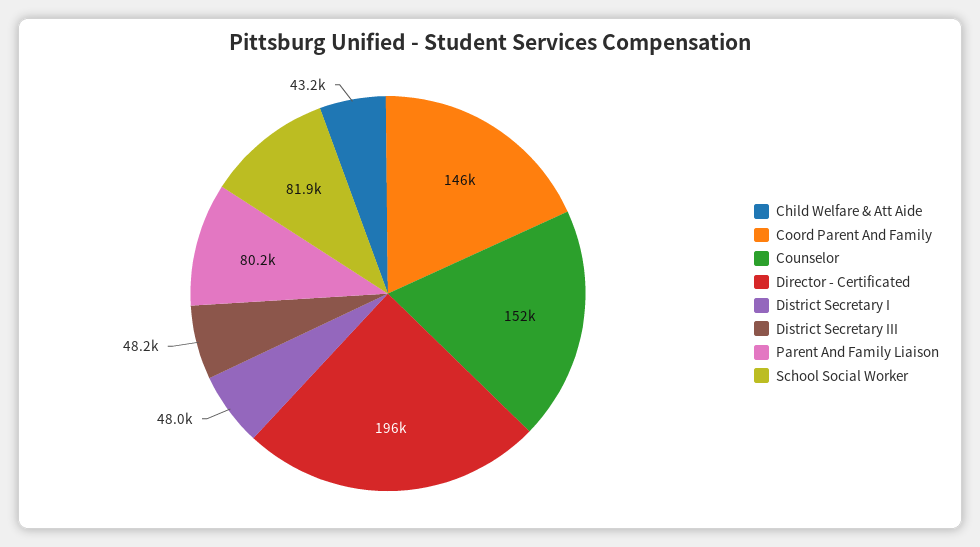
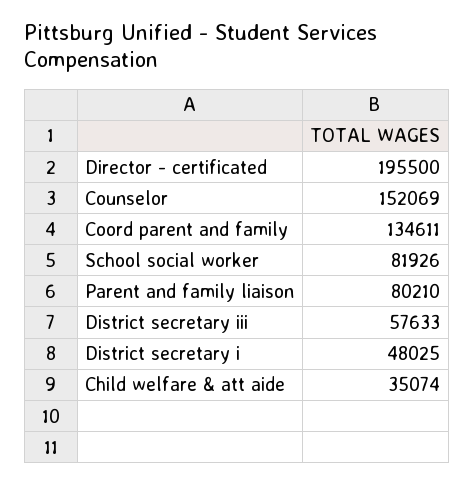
Child Welfare & Att Aide: 43200 -> 35074
Coord Parent And Family: 146000 -> 134611
District Secretary III: 48200 -> 57633

